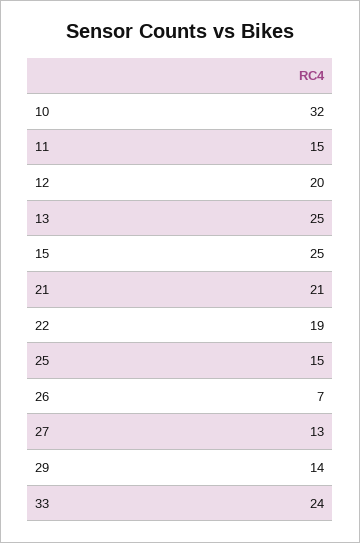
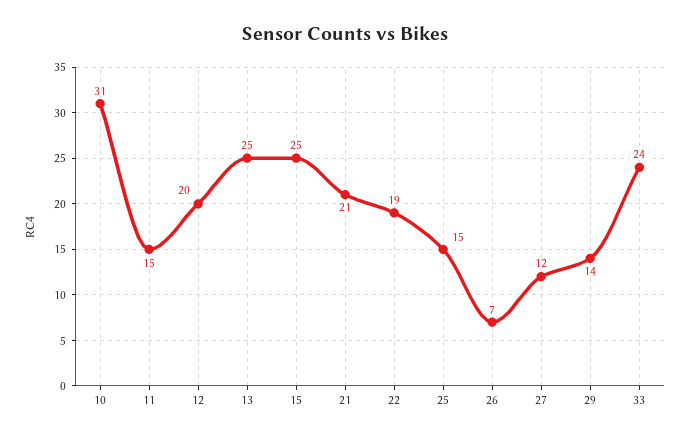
10: 32 -> 31
27: 13 -> 12

